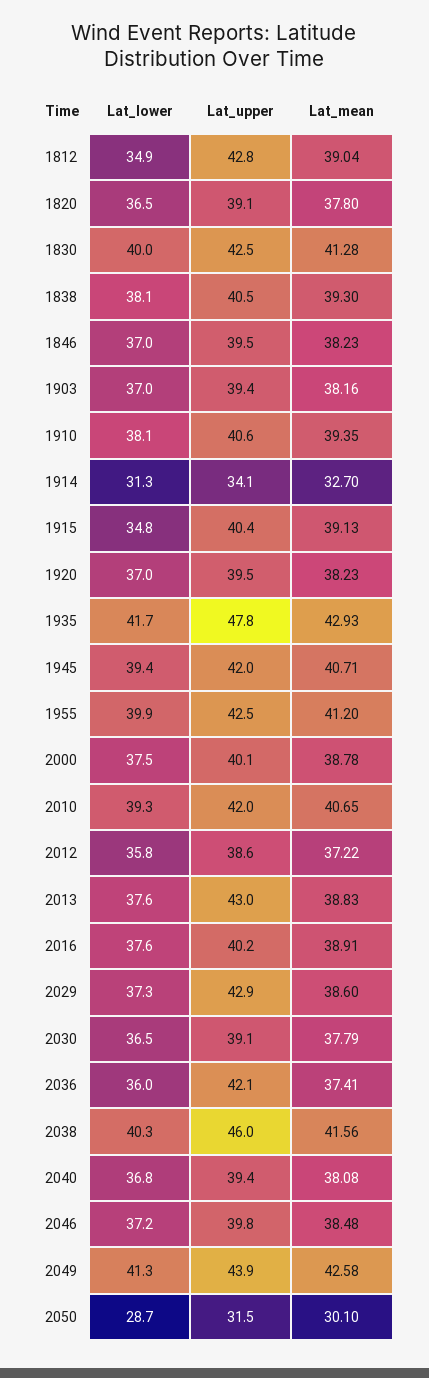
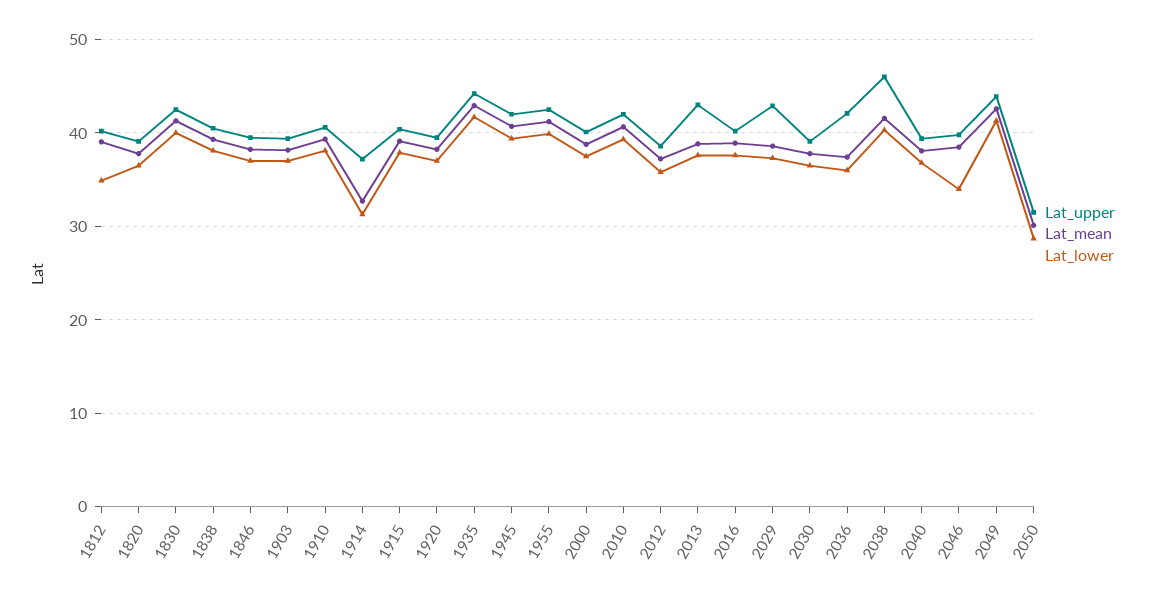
Lat_upper, 1812: 42.8 -> 40
Lat_upper, 1914: 34.1 -> 37
Lat_lower, 1915: 34.8 -> 38
Lat_upper, 1935: 47.8 -> 44
Lat_lower, 2046: 37.2 -> 34

